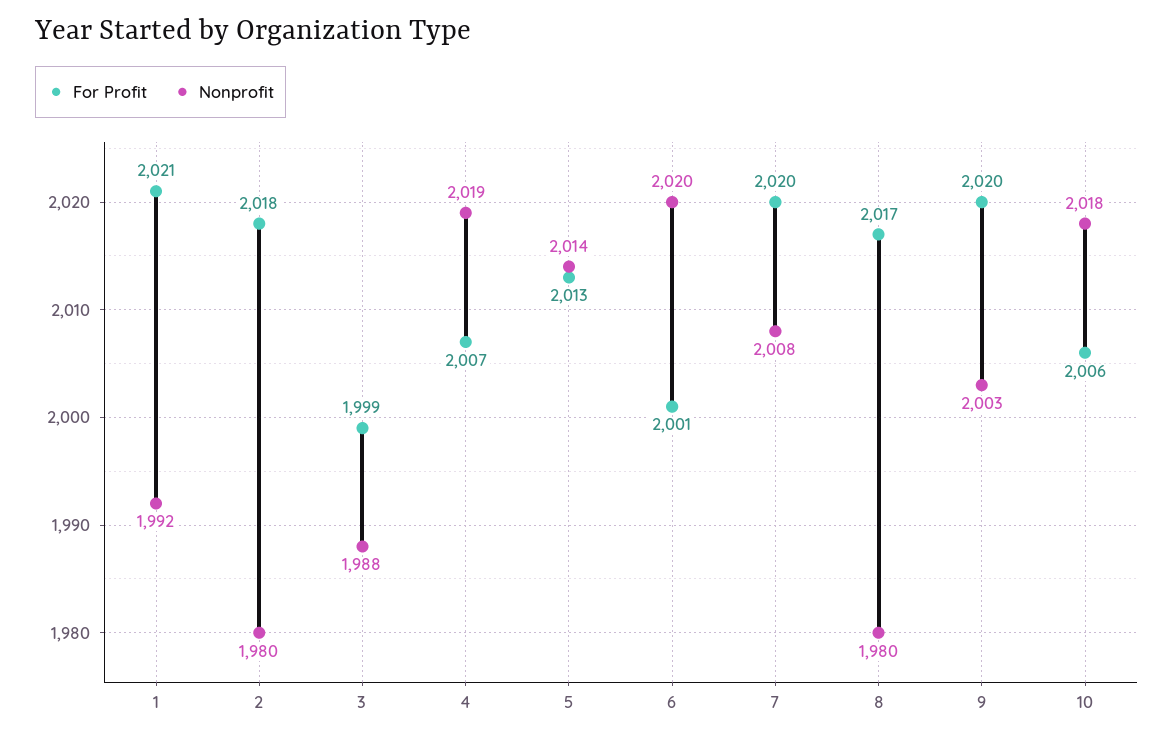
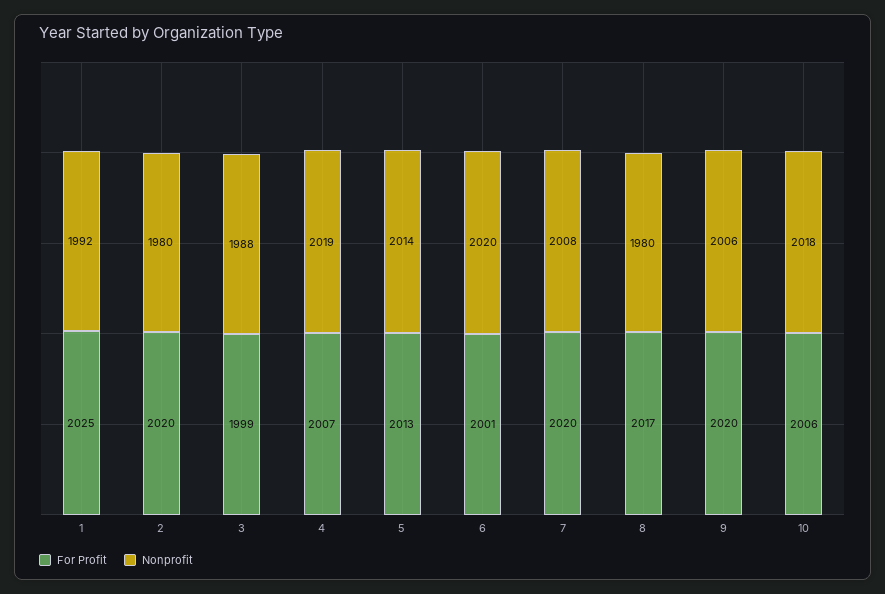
For Profit, 1: 2021 -> 2025
For Profit, 2: 2018 -> 2020
Nonprofit, 9: 2003 -> 2006

